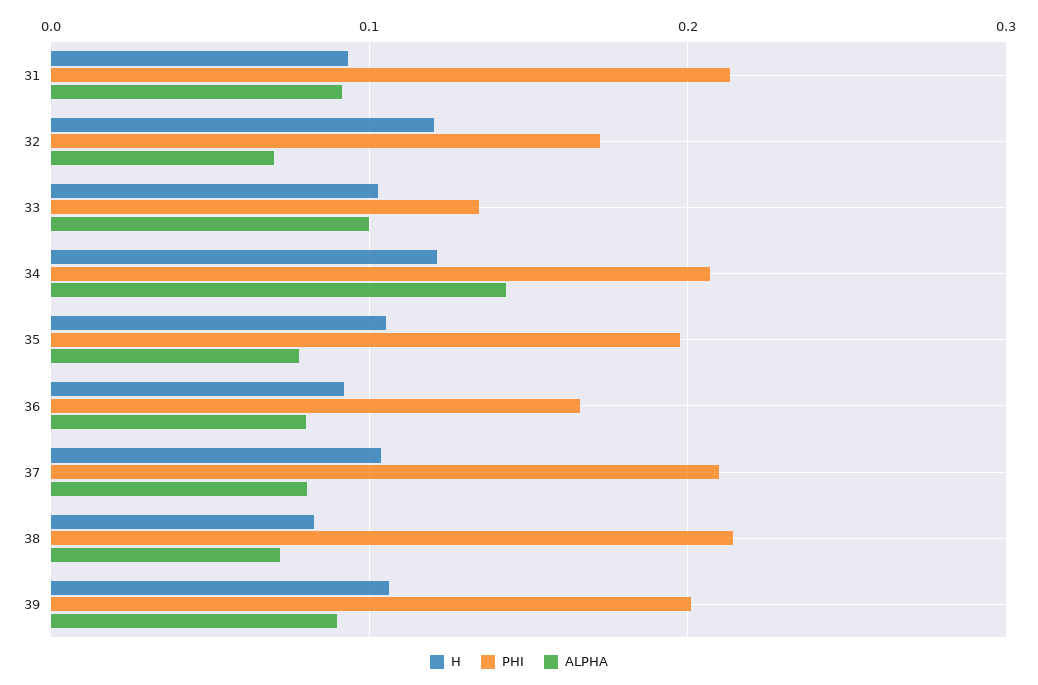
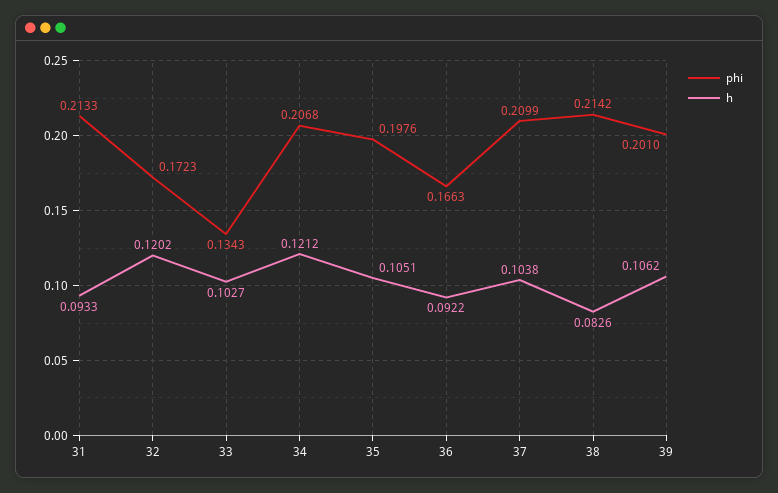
ALPHA, 31: 0.09 -> none
ALPHA, 32: 0.07 -> none
ALPHA, 33: 0.1 -> none
ALPHA, 34: 0.14 -> none
ALPHA, 35: 0.08 -> none
ALPHA, 36: 0.08 -> none
ALPHA, 37: 0.08 -> none
ALPHA, 38: 0.07 -> none
ALPHA, 39: 0.09 -> none

